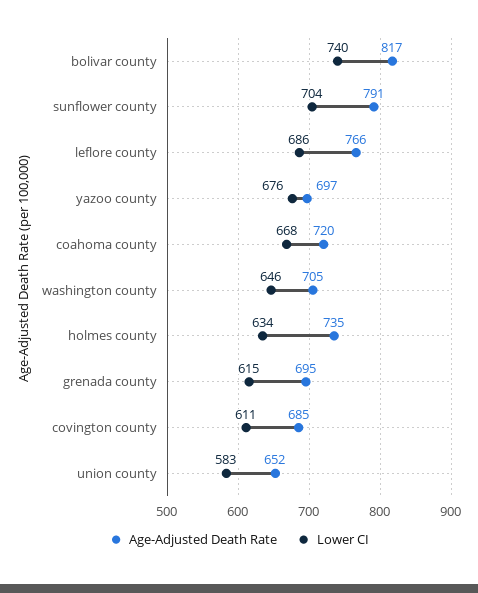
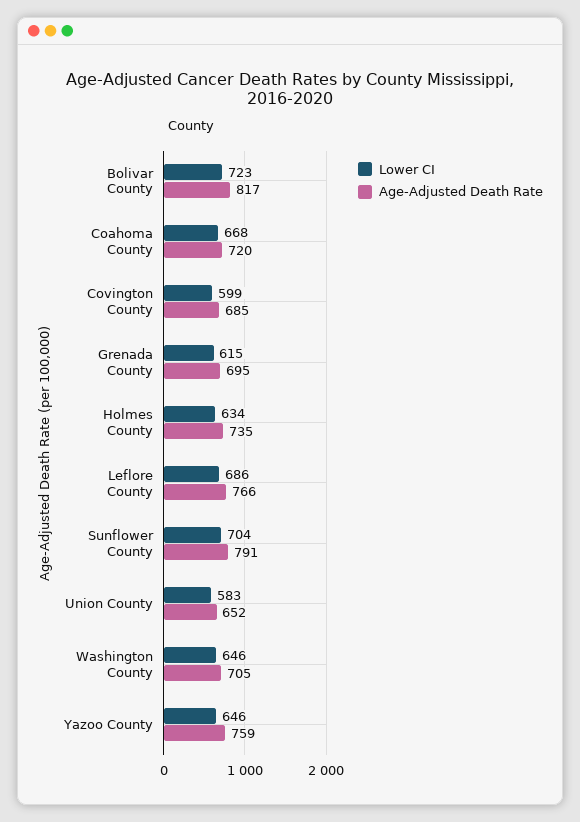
Lower CI, bolivar county: 740 -> 723
Age-Adjusted Death Rate, yazoo county: 697 -> 759
Lower CI, yazoo county: 676 -> 646
Lower CI, covington county: 611 -> 599

